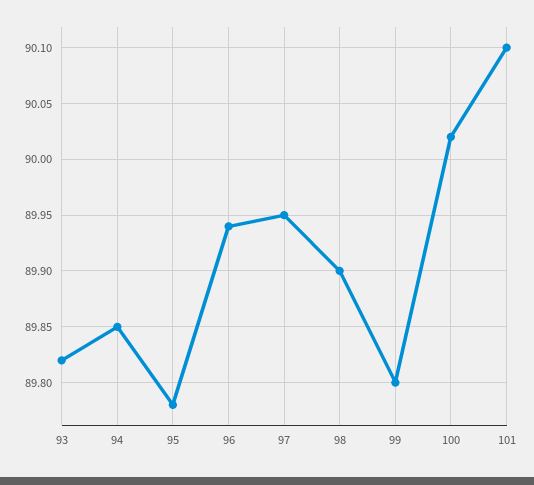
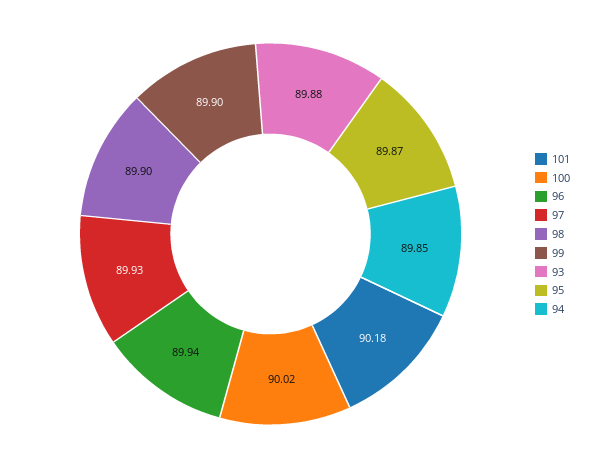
93: 89.82 -> 89.88
95: 89.78 -> 89.87
97: 89.95 -> 89.93
99: 89.8 -> 89.9
101: 90.1 -> 90.18

